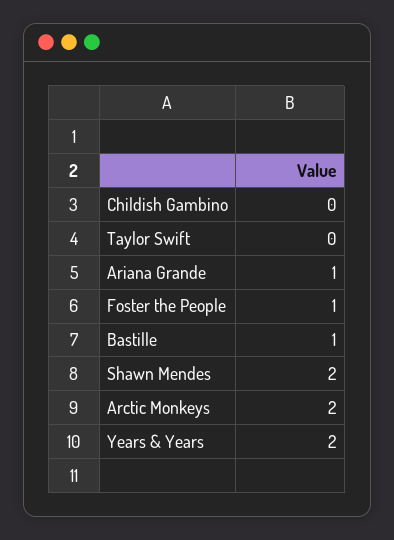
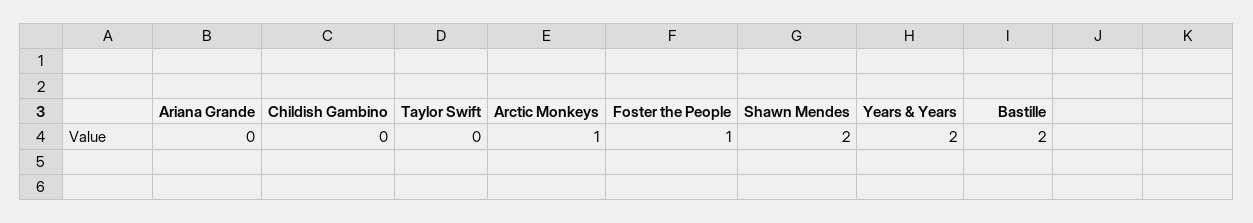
Ariana Grande: 1 -> 0
Bastille: 1 -> 2
Arctic Monkeys: 2 -> 1

